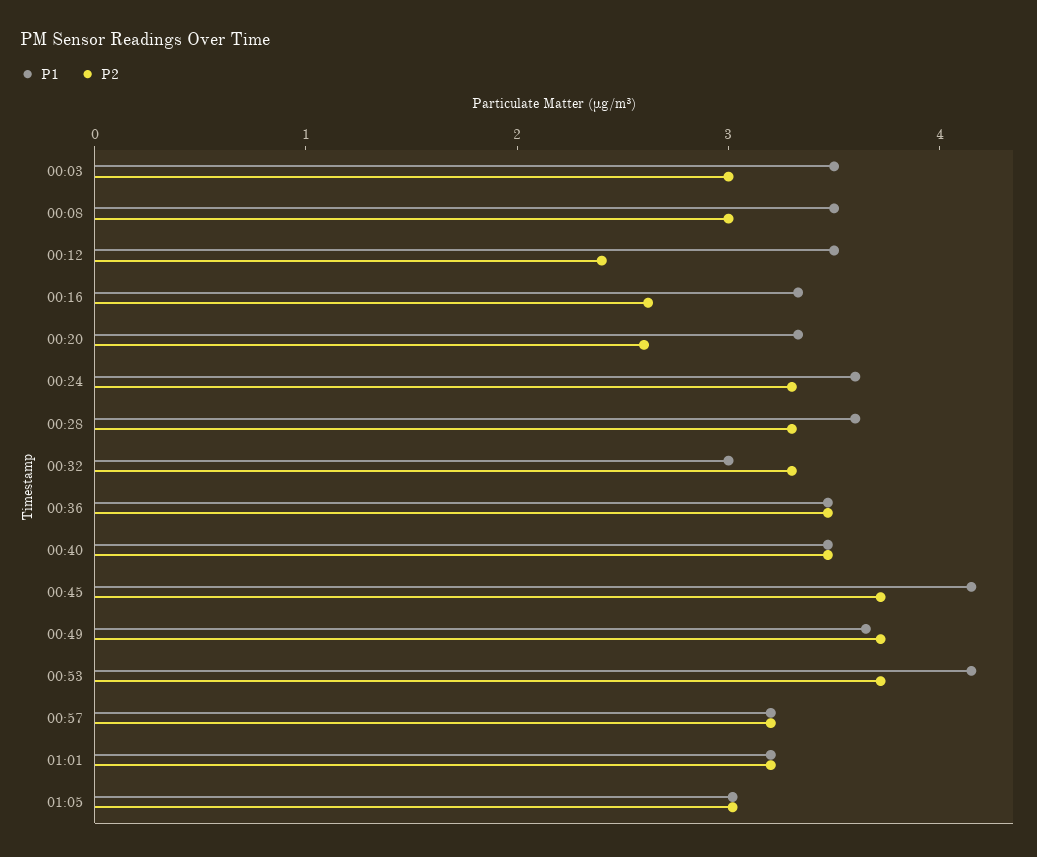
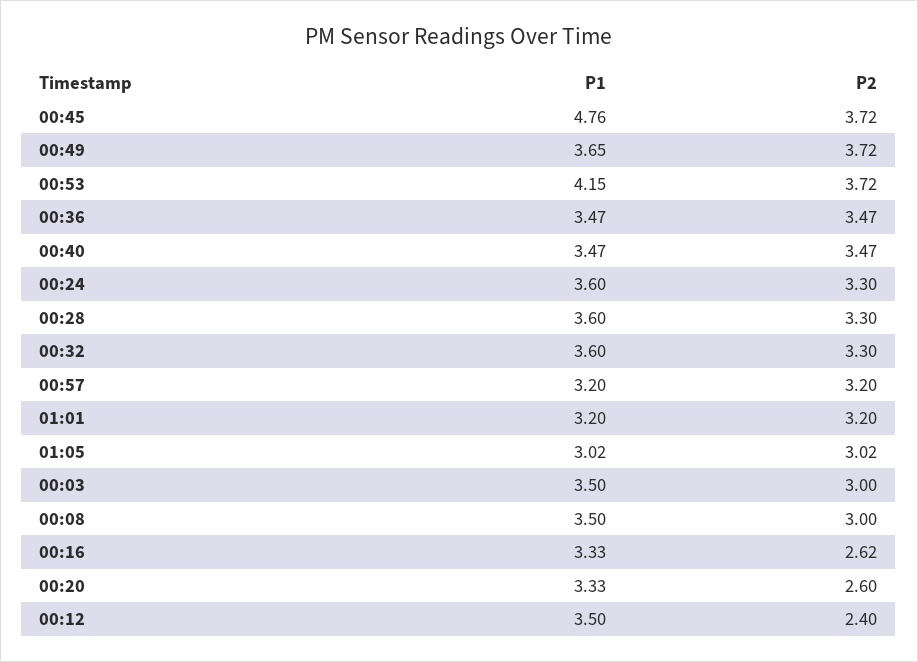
P1, 00:32: 3 -> 3.6
P1, 00:45: 4.2 -> 4.76

